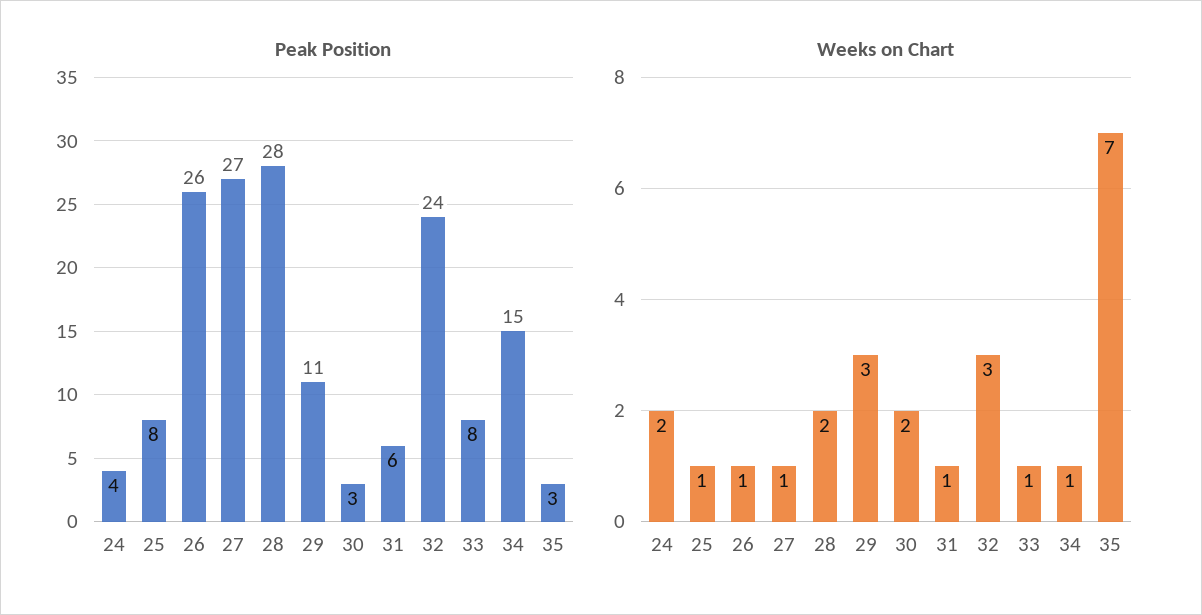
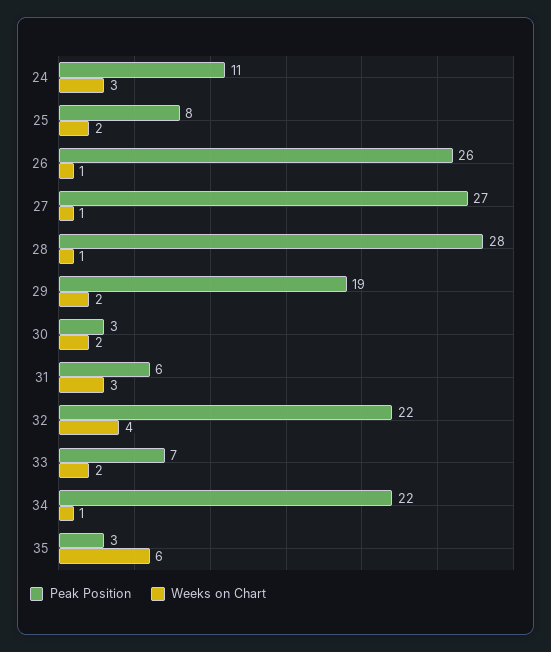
Peak Position, 24: 4 -> 11
Peak Position, 29: 11 -> 19
Peak Position, 32: 24 -> 22
Peak Position, 33: 8 -> 7
Peak Position, 34: 15 -> 22
Weeks on Chart, 24: 2 -> 3
Weeks on Chart, 25: 1 -> 2
Weeks on Chart, 28: 2 -> 1
Weeks on Chart, 29: 3 -> 2
Weeks on Chart, 31: 1 -> 3
Weeks on Chart, 32: 3 -> 4
Weeks on Chart, 33: 1 -> 2
Weeks on Chart, 35: 7 -> 6

